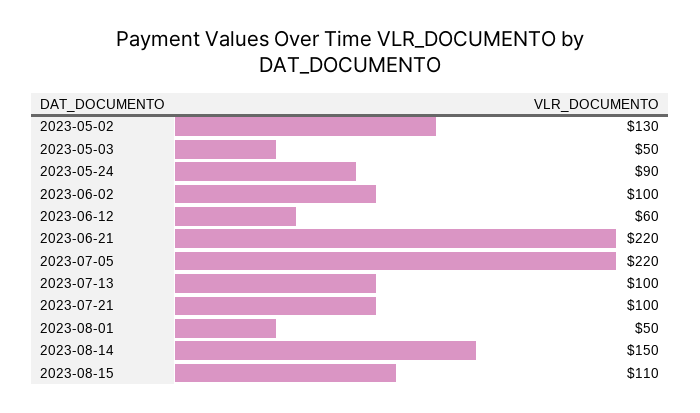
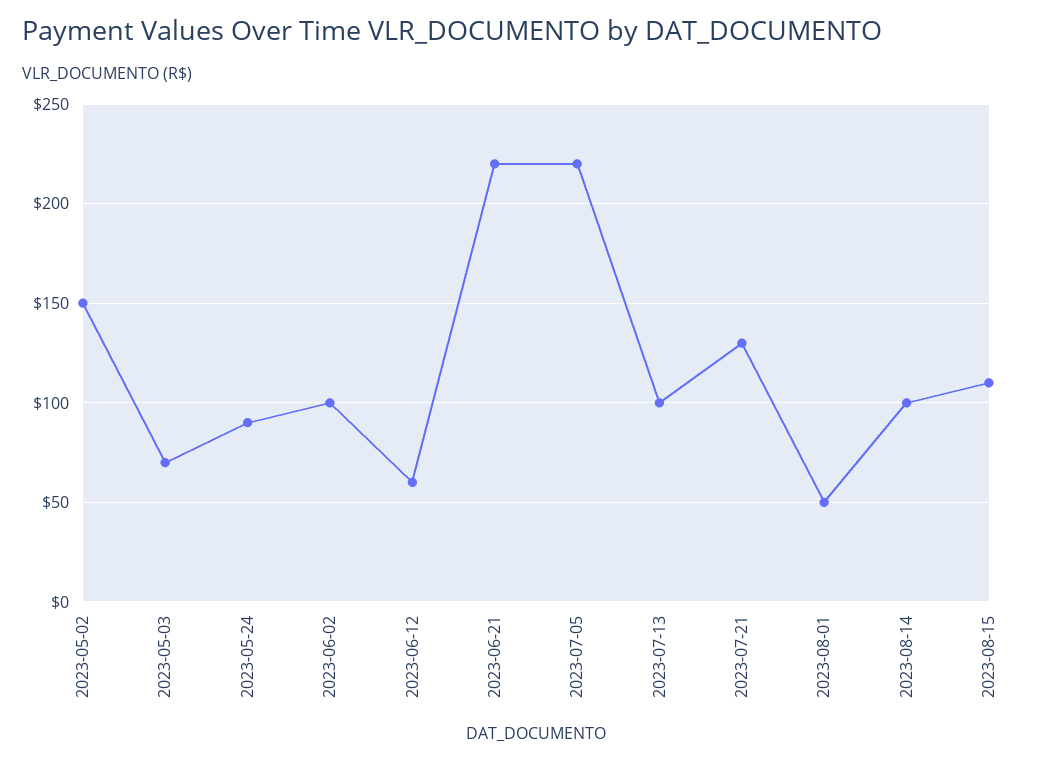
2023-05-02: 130 -> 150
2023-05-03: 50 -> 70
2023-07-21: 100 -> 130
2023-08-14: 150 -> 100

